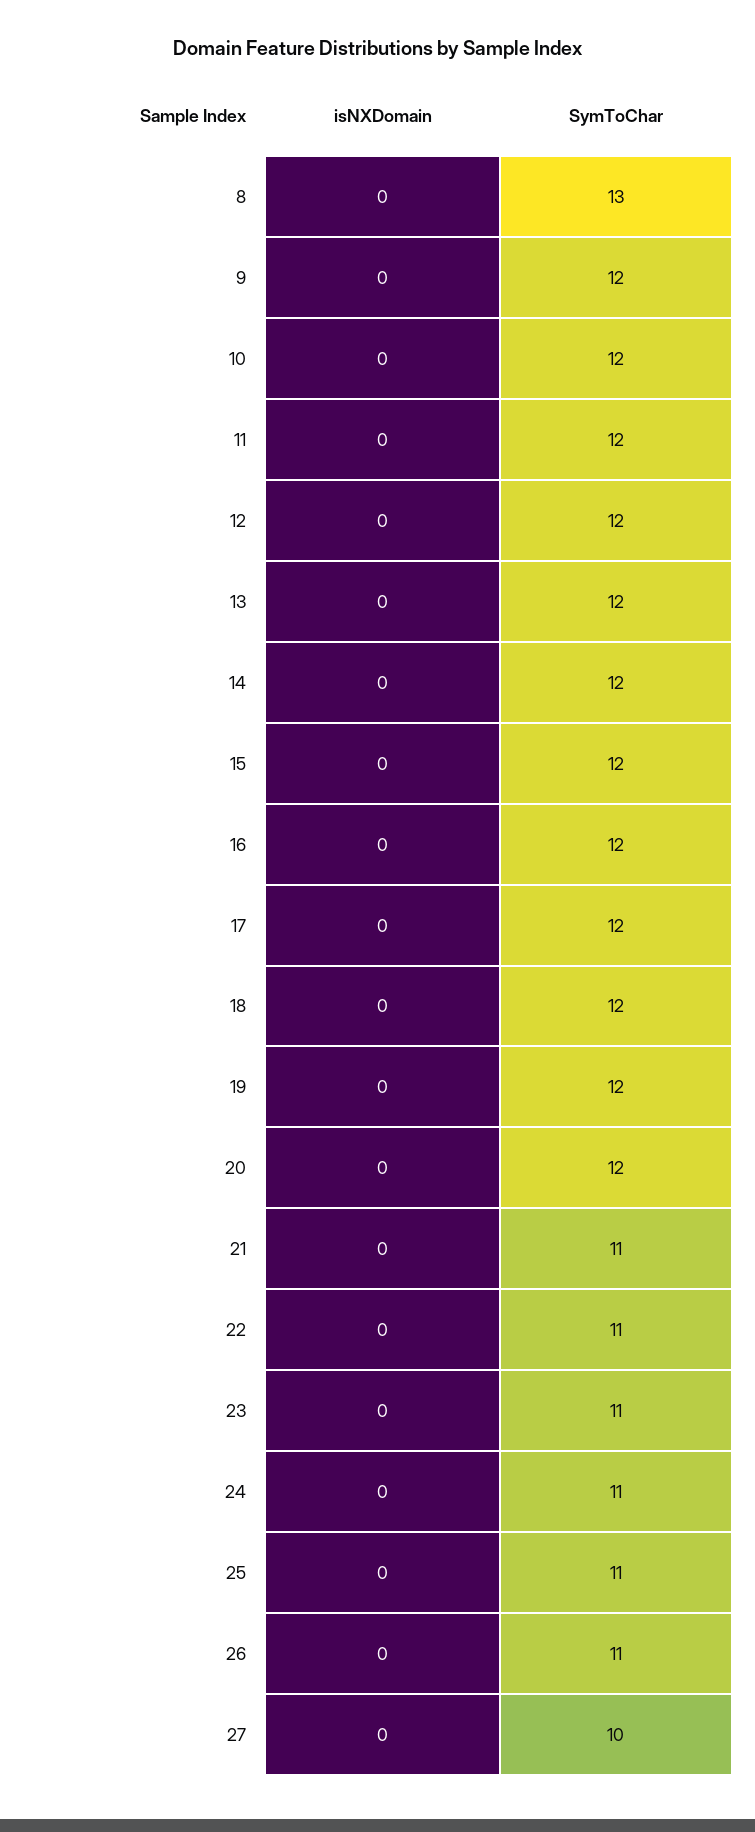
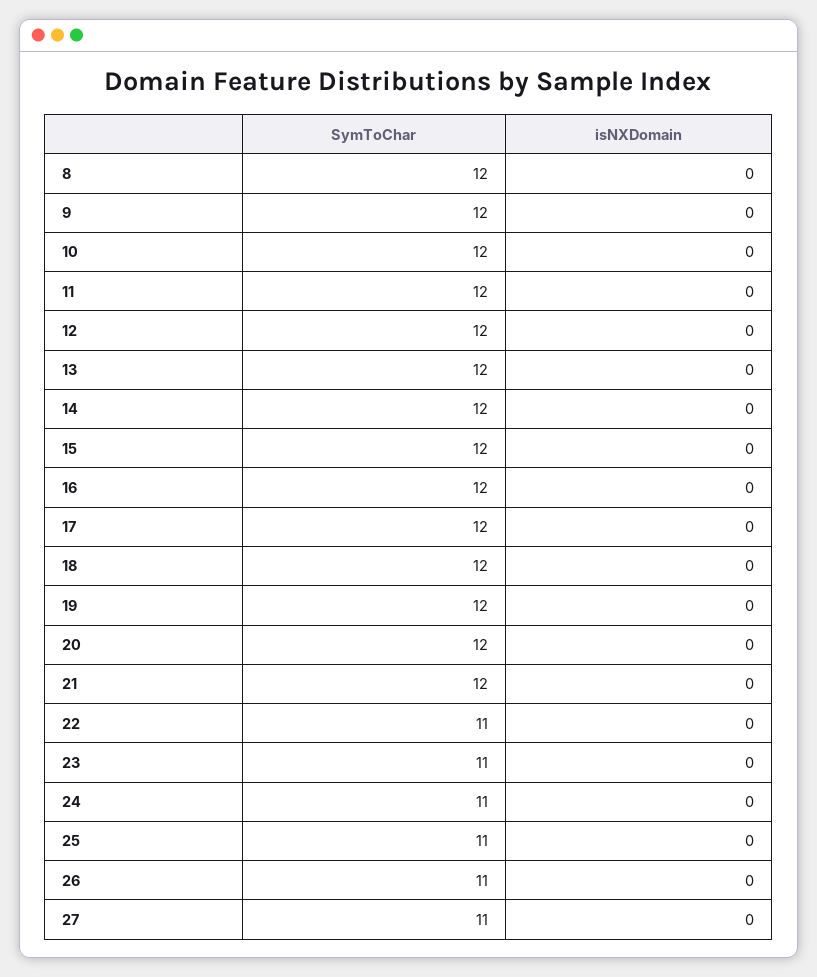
SymToChar, 8: 13 -> 12
SymToChar, 21: 11 -> 12
SymToChar, 27: 10 -> 11

